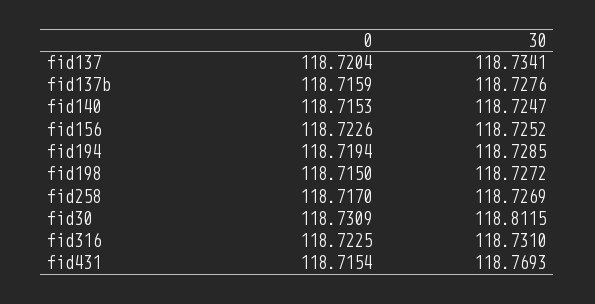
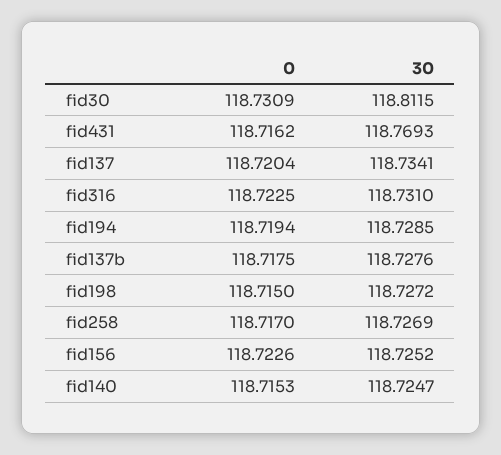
0, fid137b: 118.7159 -> 118.7175
0, fid431: 118.7154 -> 118.7162

